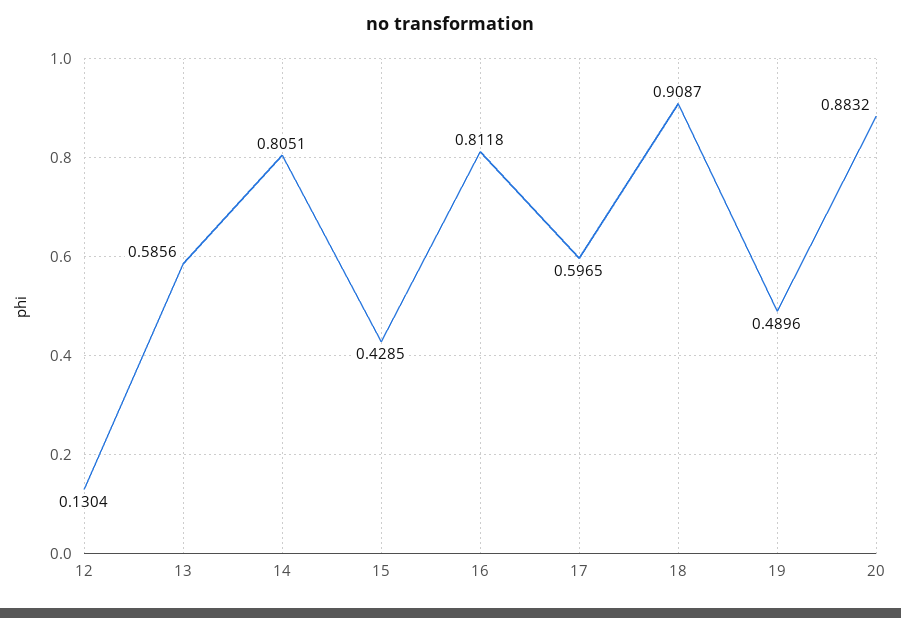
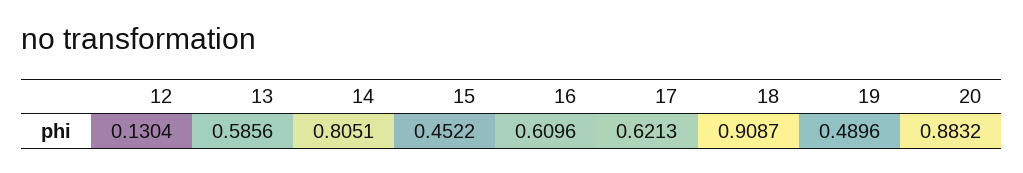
15: 0.4285 -> 0.4522
16: 0.8118 -> 0.6096
17: 0.5965 -> 0.6213

